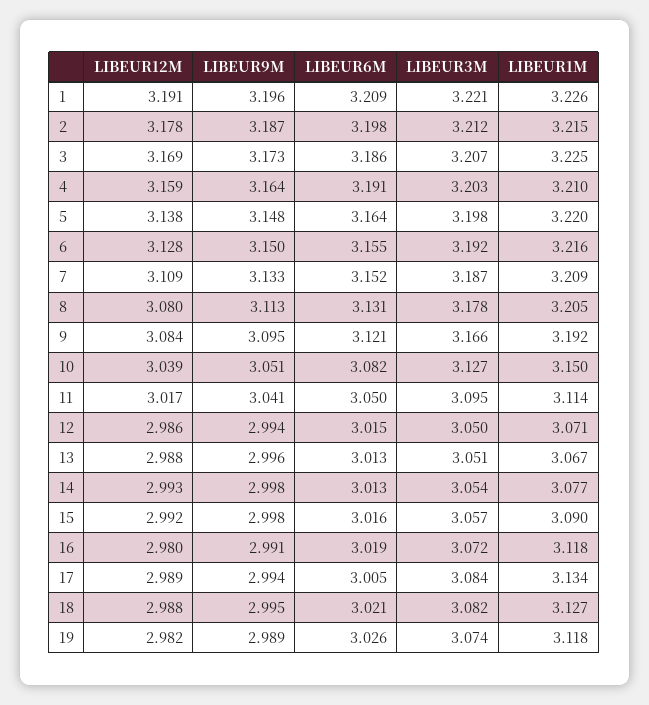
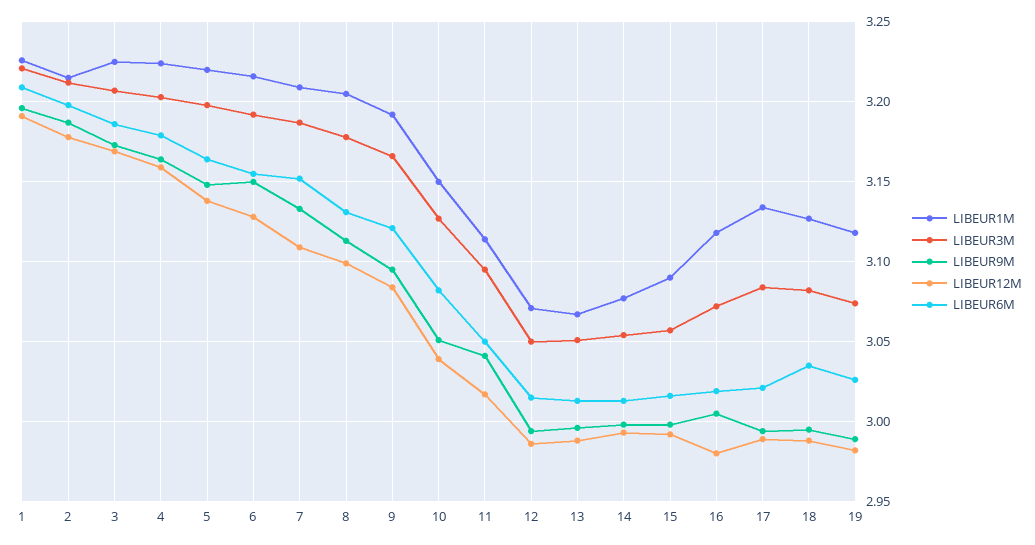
LIBEUR6M, 4: 3.191 -> 3.18
LIBEUR1M, 4: 3.21 -> 3.225
LIBEUR12M, 8: 3.08 -> 3.1
LIBEUR9M, 16: 2.991 -> 3.005
LIBEUR6M, 17: 3.005 -> 3.02
LIBEUR6M, 18: 3.021 -> 3.035

